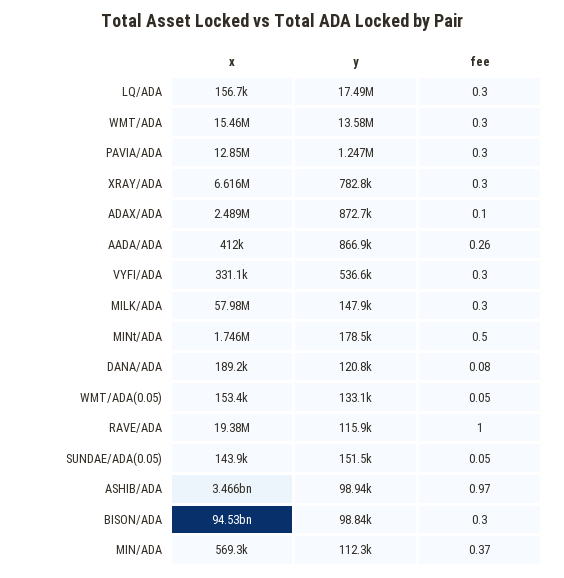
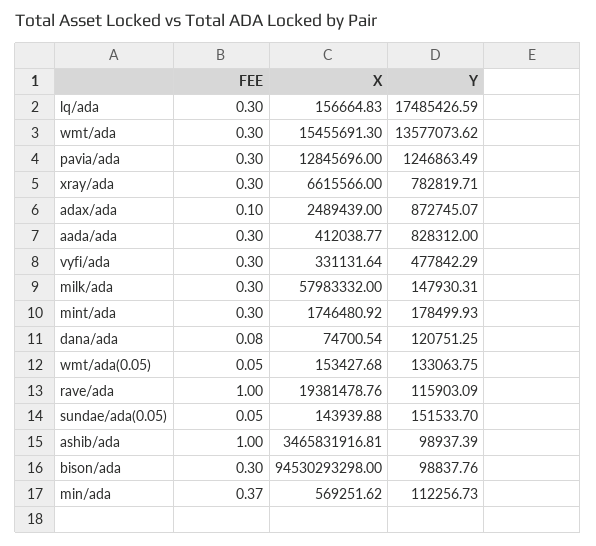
y, AADA/ADA: 866900 -> 828312
fee, AADA/ADA: 0.26 -> 0.3
y, VYFI/ADA: 536600 -> 477842.29
fee, MINt/ADA: 0.5 -> 0.3
x, DANA/ADA: 189200 -> 74700.54
fee, ASHIB/ADA: 0.97 -> 1

